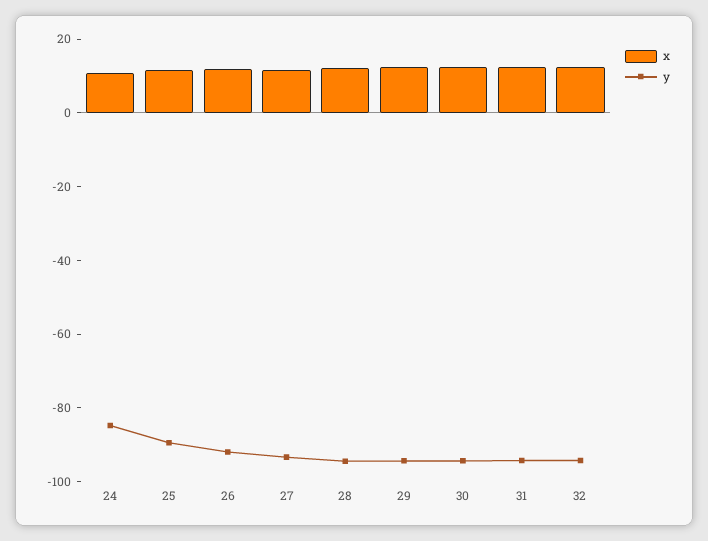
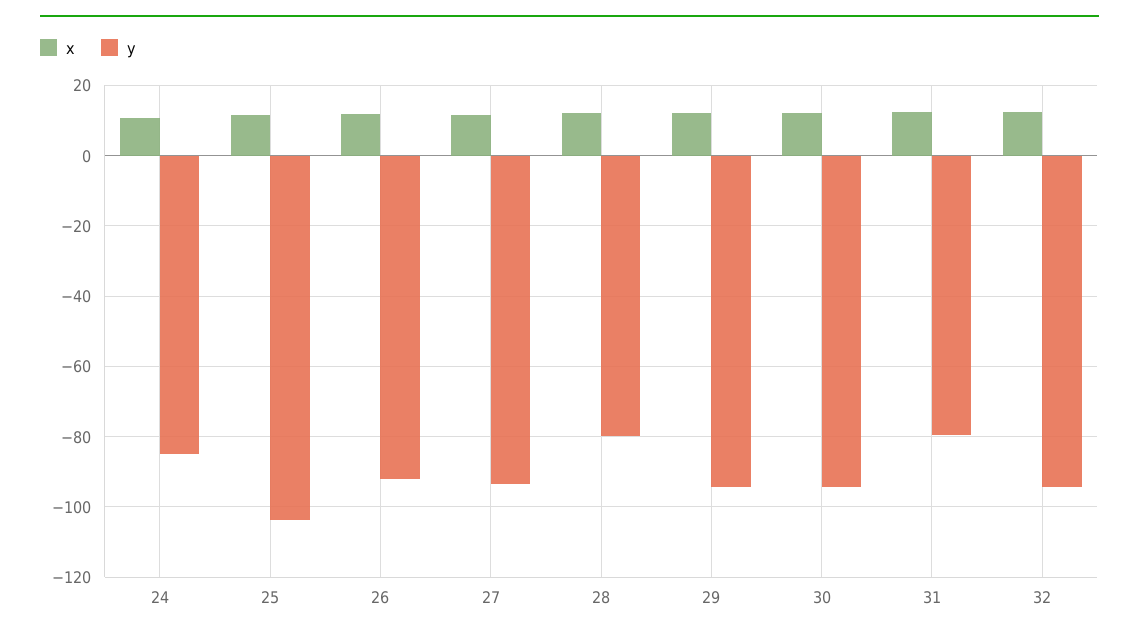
y, 25: -90 -> -104
y, 28: -95 -> -80
y, 31: -95 -> -80

